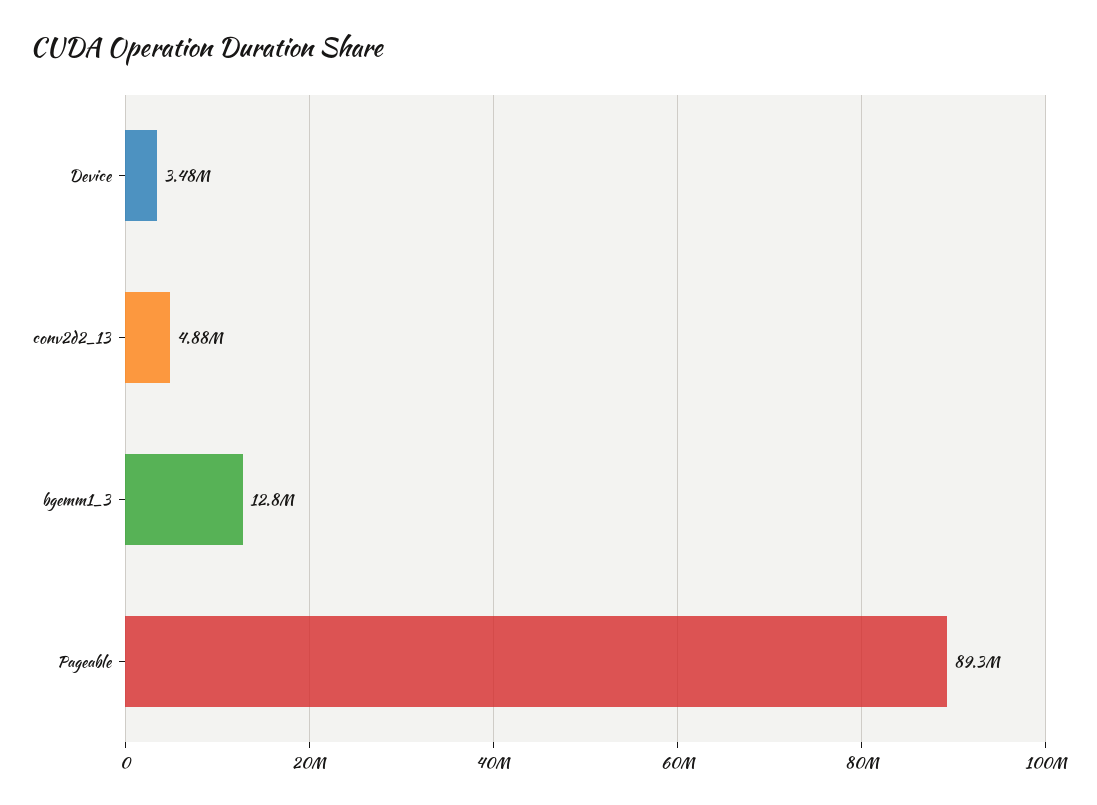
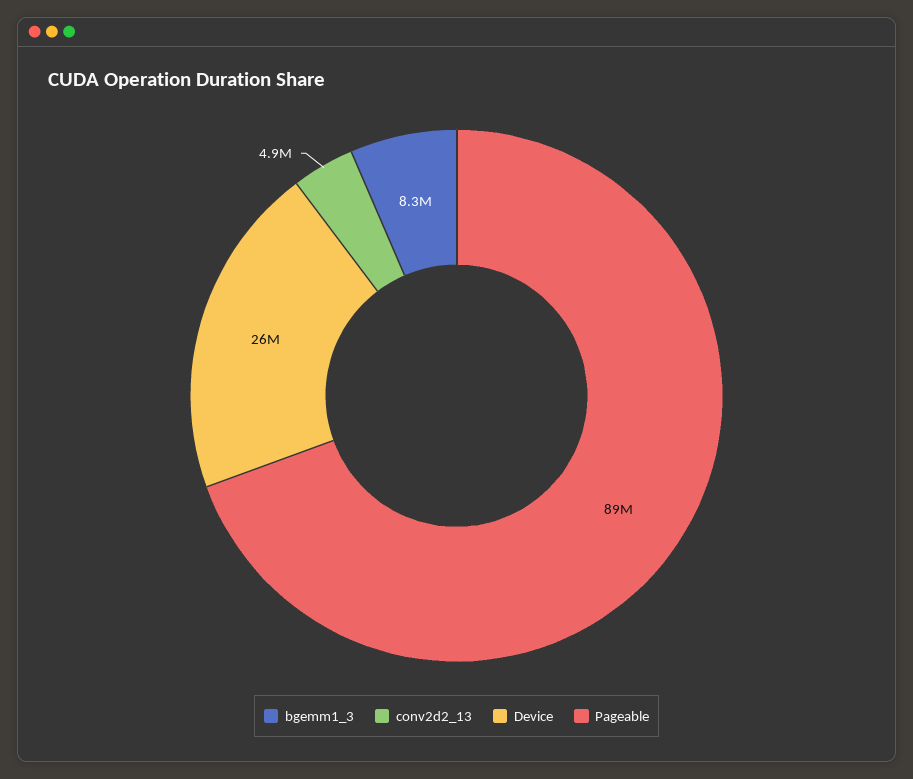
Device: 3480000 -> 26000000
bgemm1_3: 12800000 -> 8300000

